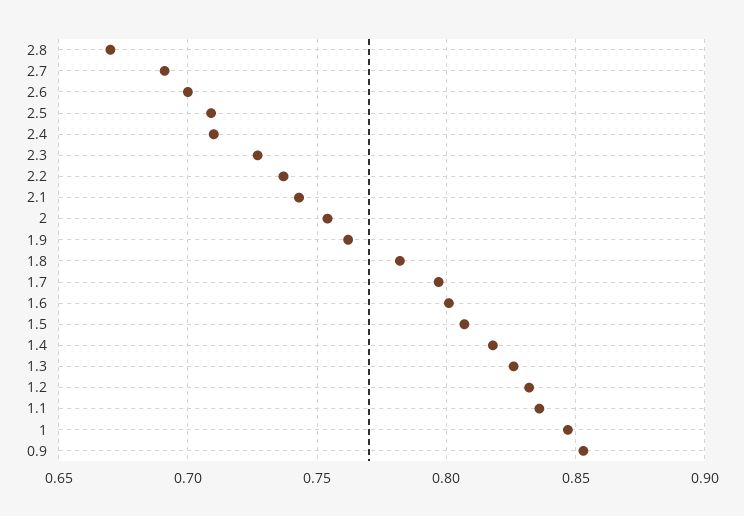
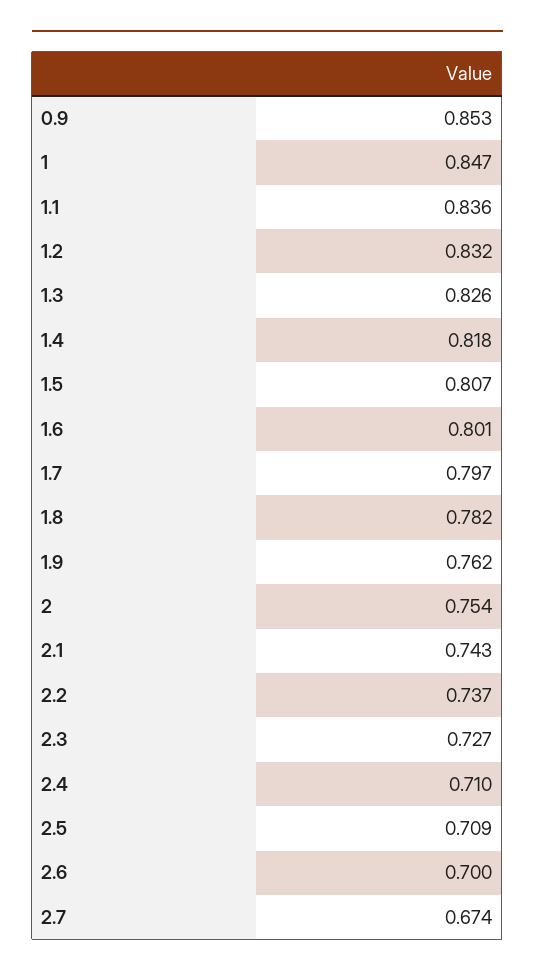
2.8: 0.67 -> none
2.7: 0.69 -> 0.674

